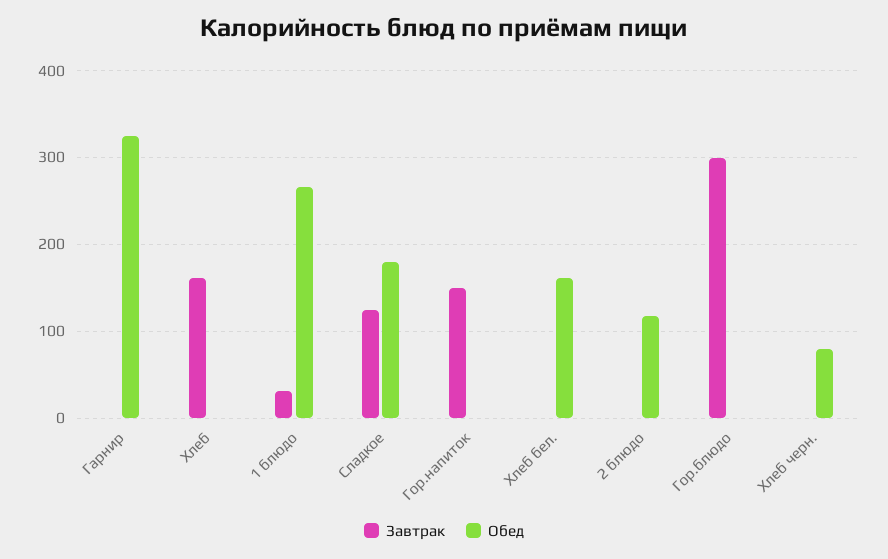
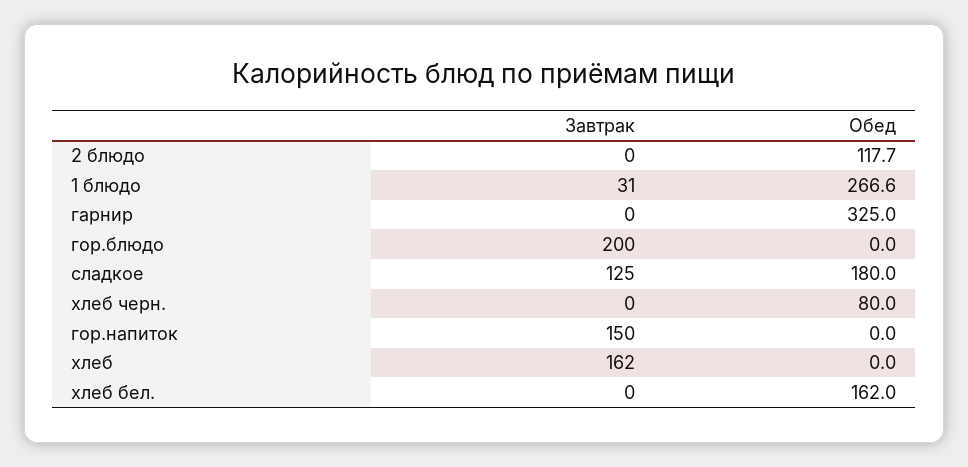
Завтрак, Гор.блюдо: 300 -> 200

